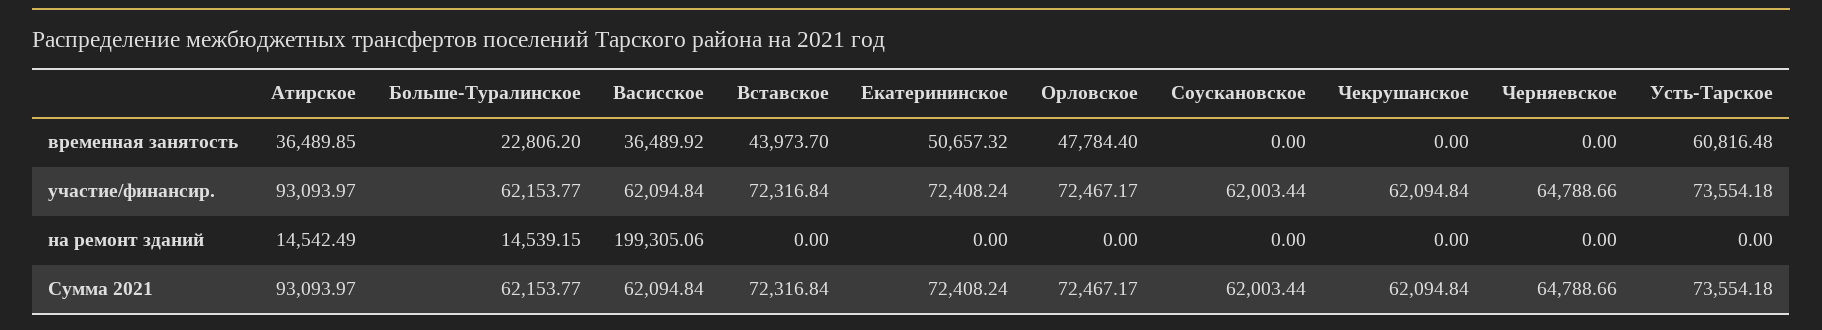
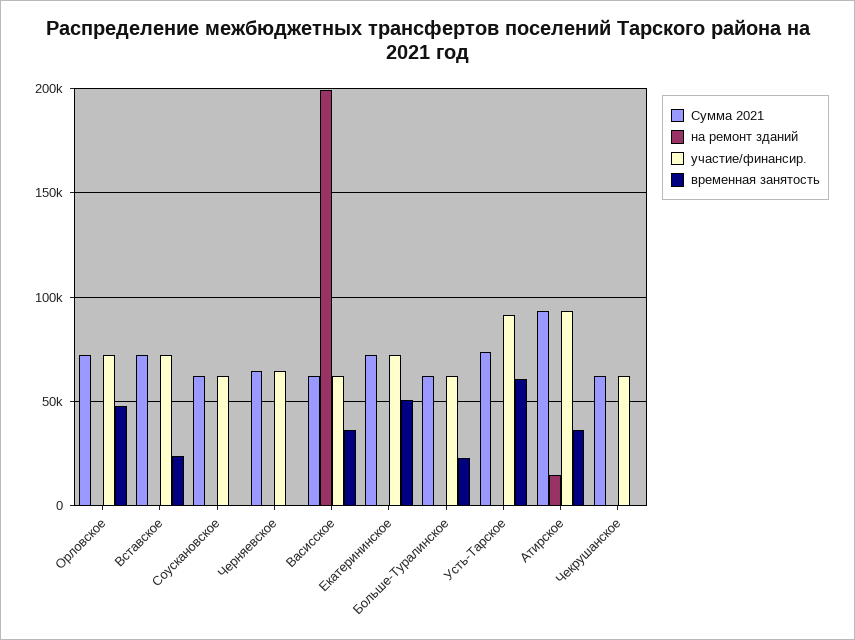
временная занятость, Вставское: 43973.7 -> 25000
участие/финансир., Усть-Тарское: 73554.18 -> 90000
на ремонт зданий, Больше-Туралинское: 14539.15 -> 0

